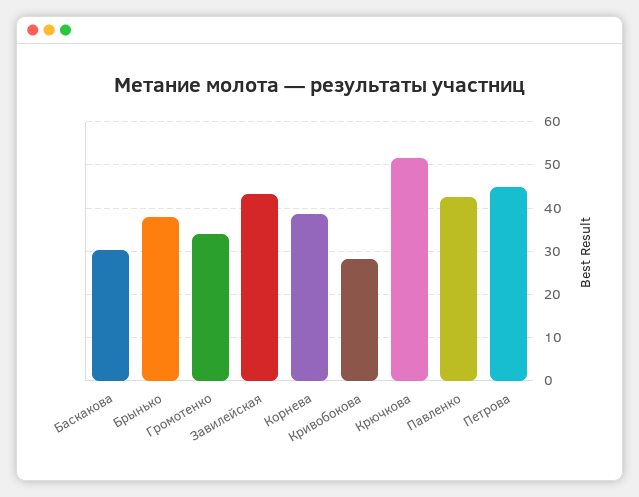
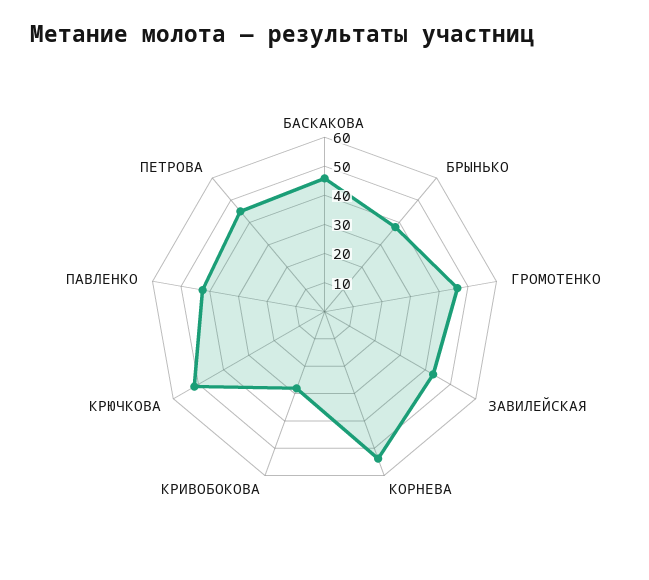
Баскакова: 30 -> 45
Громотенко: 34 -> 45
Корнева: 38 -> 55

